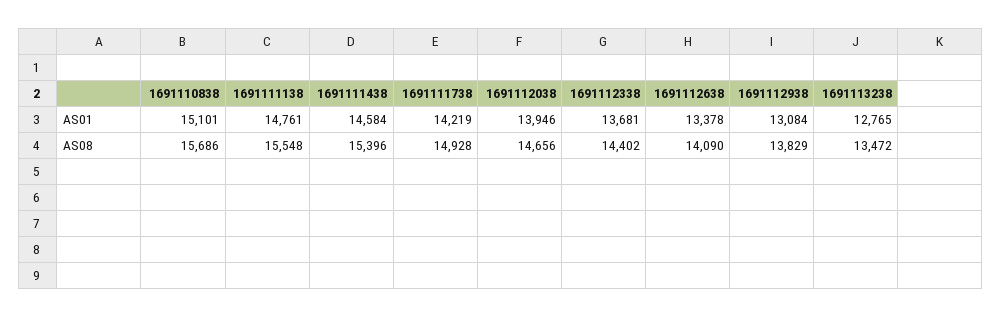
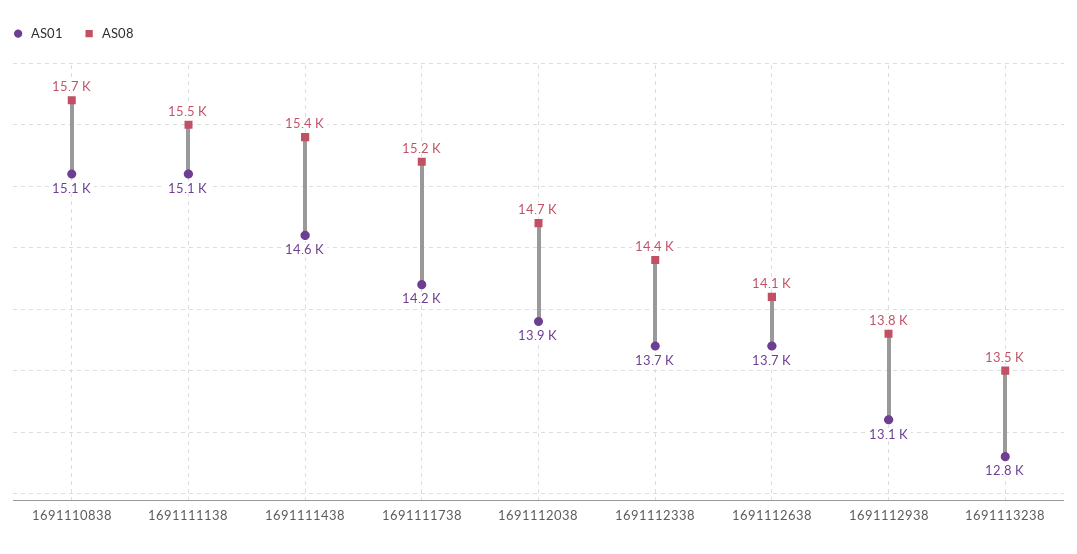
AS01, 1691111138: 14761 -> 15100
AS01, 1691112638: 13378 -> 13700
AS08, 1691111738: 14928 -> 15200

